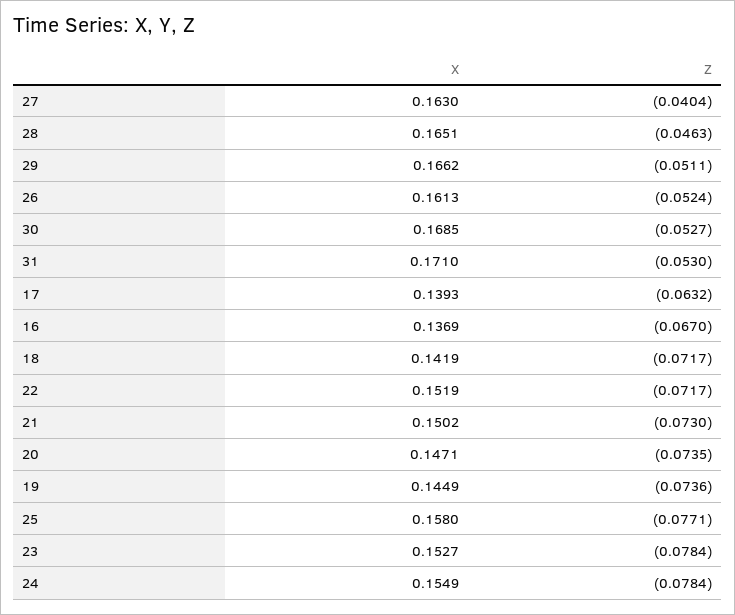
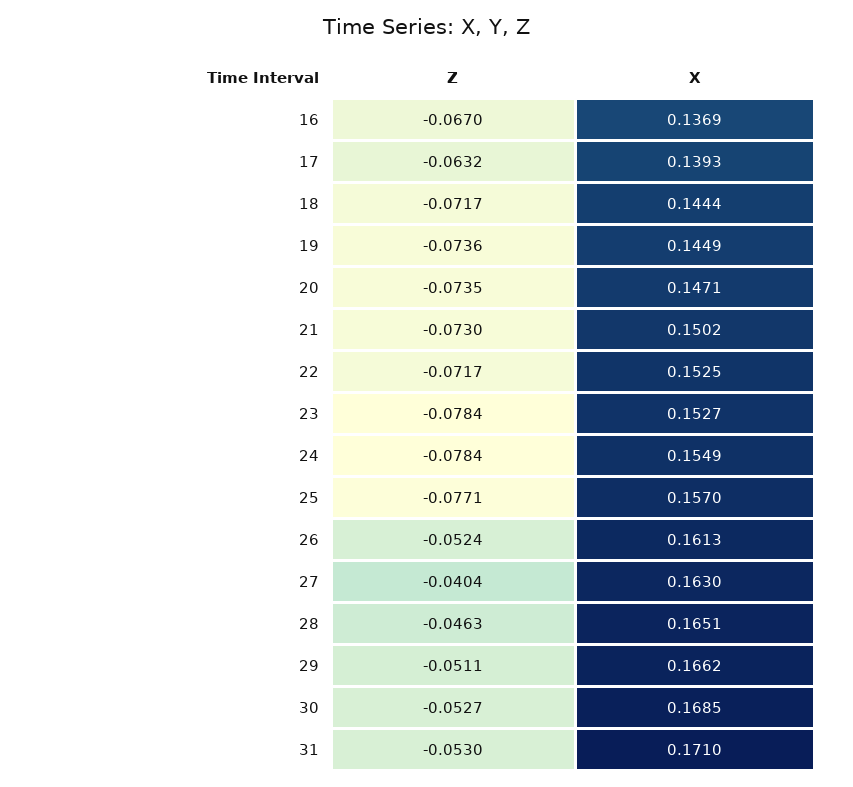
X, 18: 0.1419 -> 0.1444
X, 22: 0.1519 -> 0.1525
X, 25: 0.158 -> 0.157

